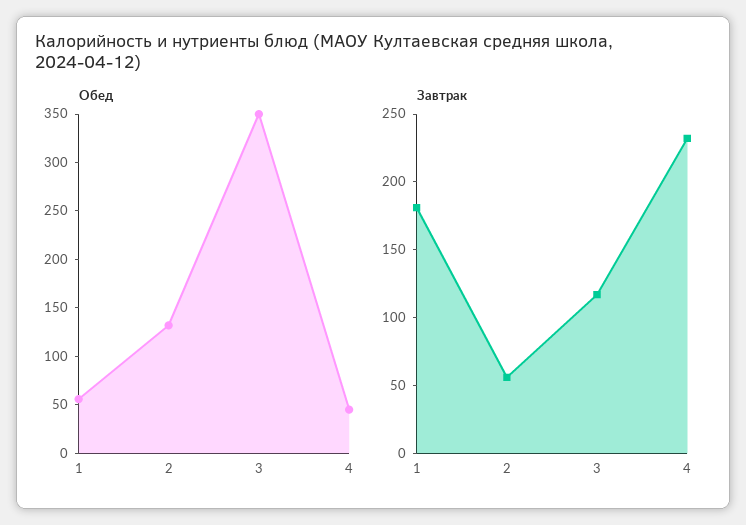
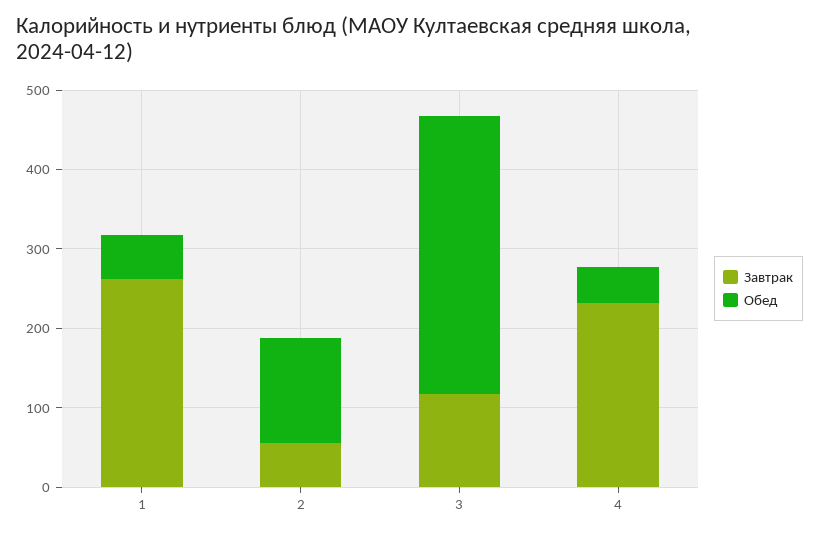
Завтрак, 1: 180 -> 260

